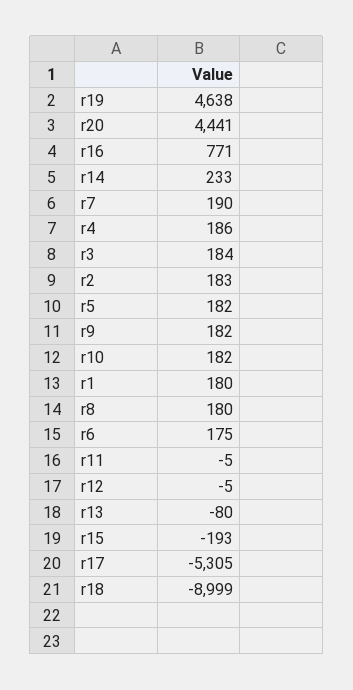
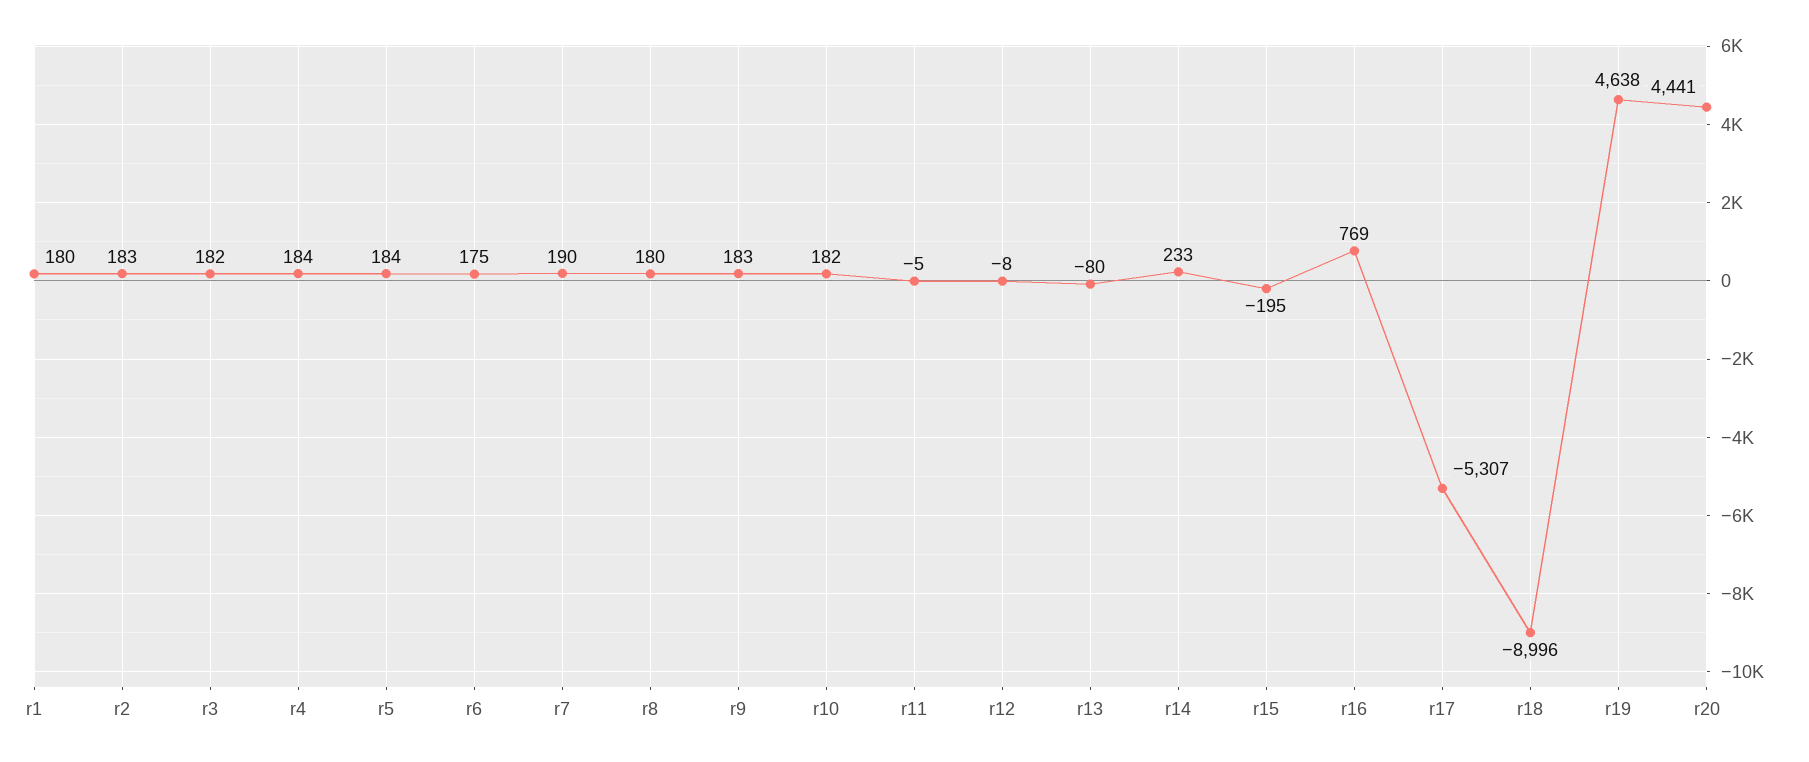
r16: 771 -> 769
r4: 186 -> 184
r3: 184 -> 182
r5: 182 -> 184
r9: 182 -> 183
r12: -5 -> -8
r15: -193 -> -195
r17: -5305 -> -5307
r18: -8999 -> -8996

